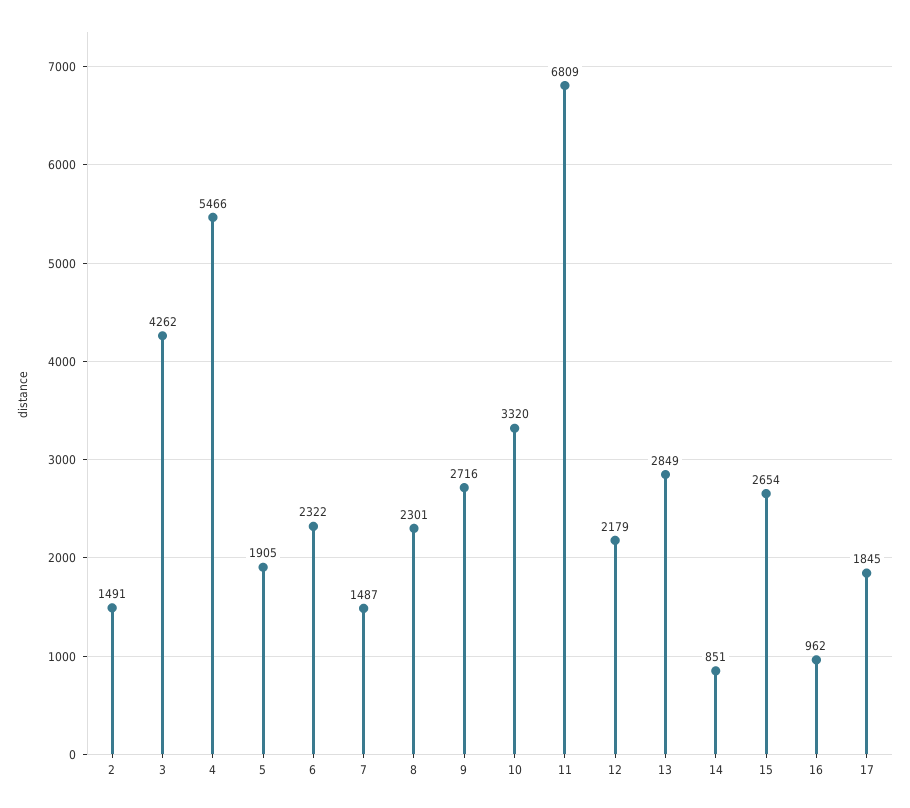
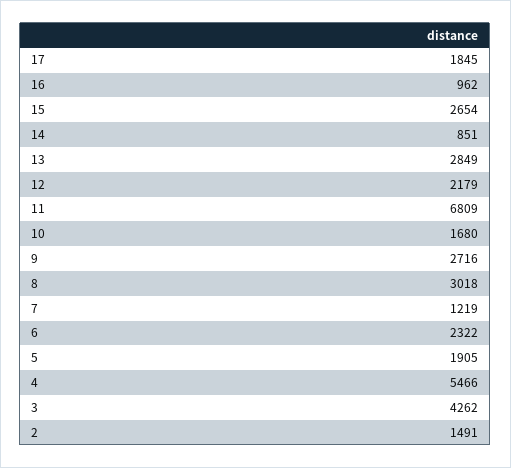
7: 1487 -> 1219
8: 2301 -> 3018
10: 3320 -> 1680

